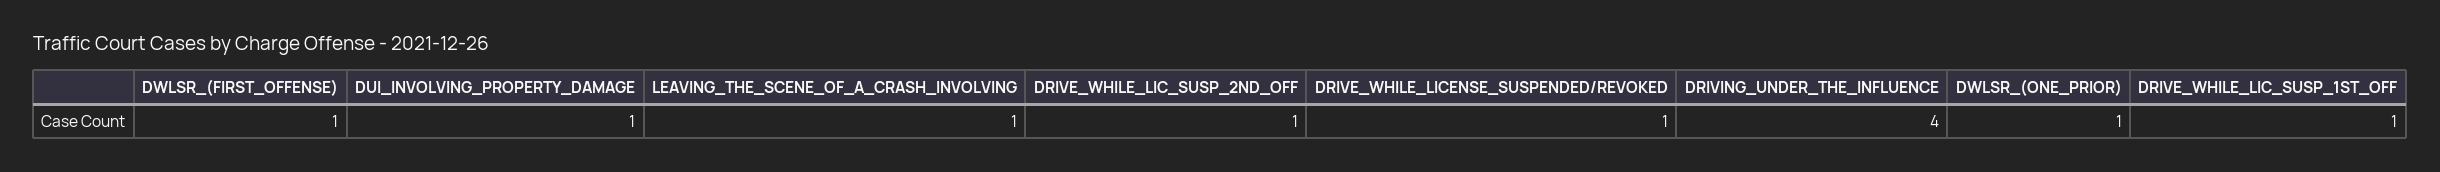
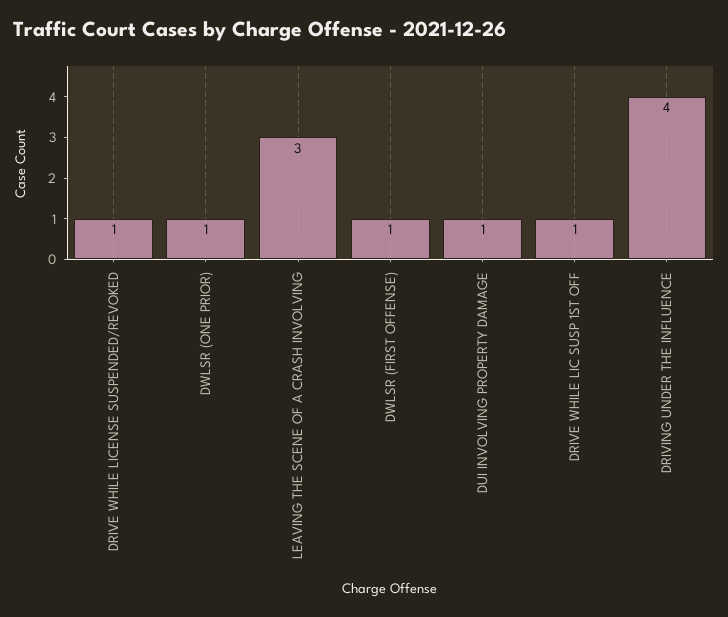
LEAVING_THE_SCENE_OF_A_CRASH_INVOLVING: 1 -> 3
DRIVE_WHILE_LIC_SUSP_2ND_OFF: 1 -> none

